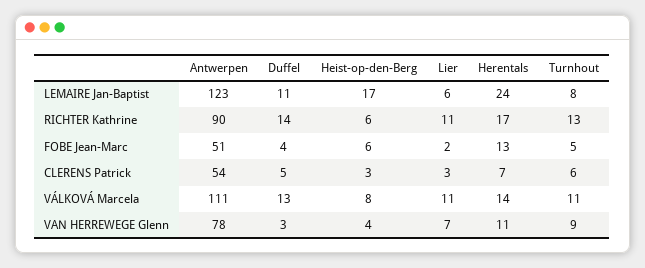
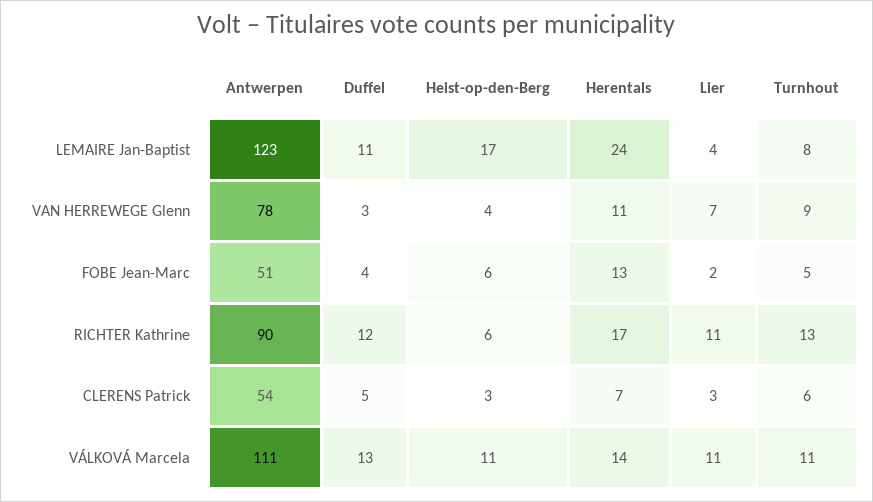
Lier, LEMAIRE Jan-Baptist: 6 -> 4
Duffel, RICHTER Kathrine: 14 -> 12
Heist-op-den-Berg, VÁLKOVÁ Marcela: 8 -> 11

